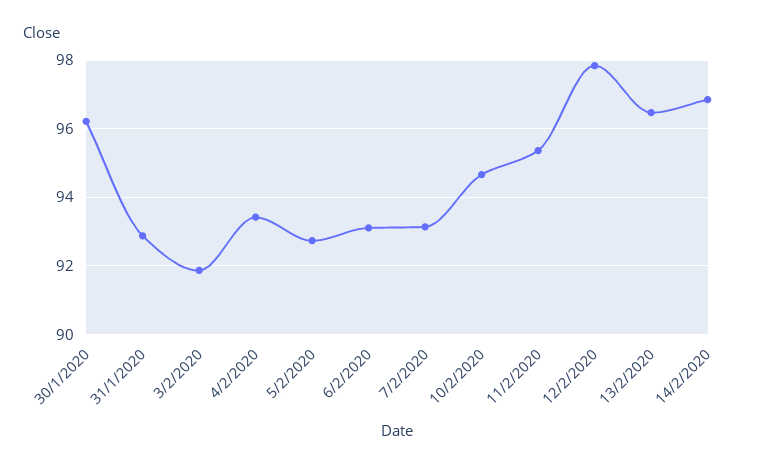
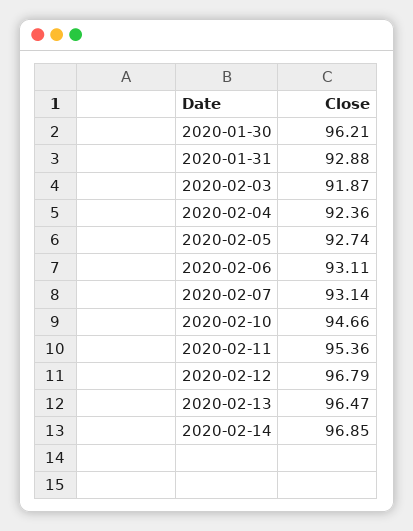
4/2/2020: 93.4 -> 92.36
12/2/2020: 97.8 -> 96.79

